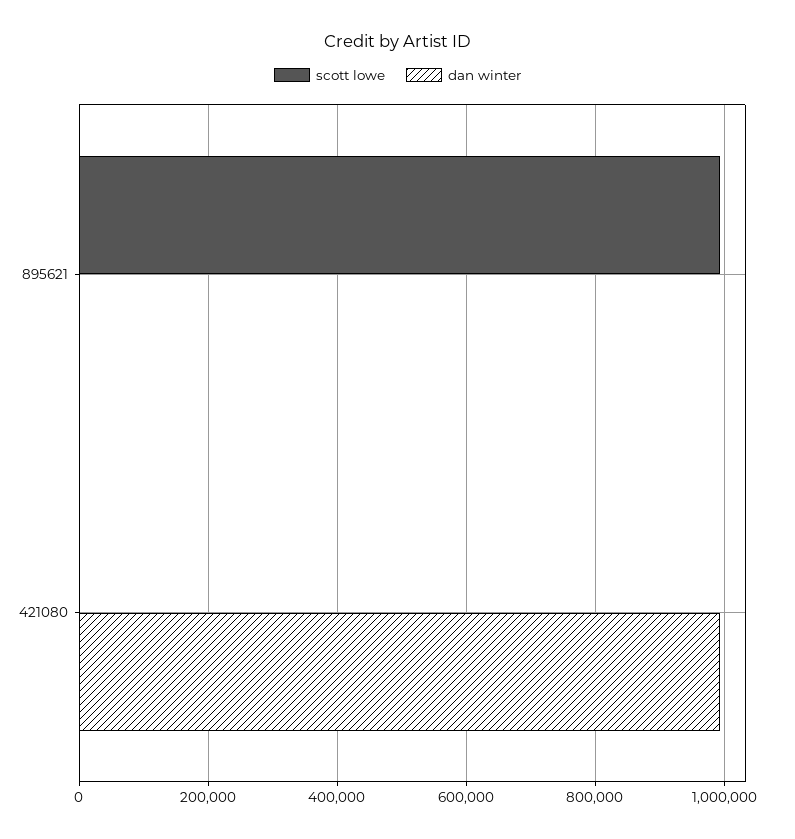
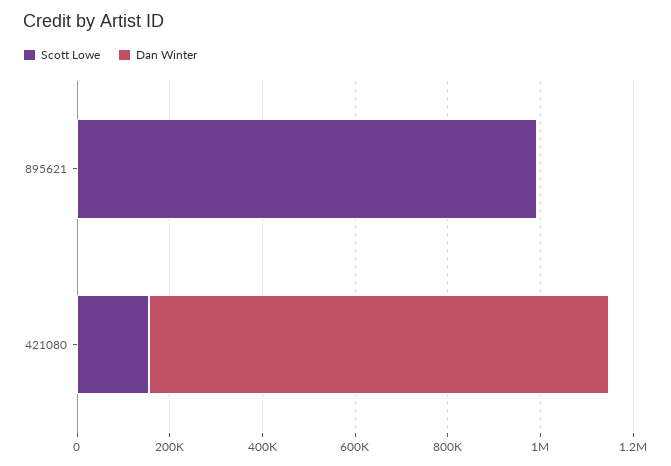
scott lowe, 421080: 0 -> 150000

